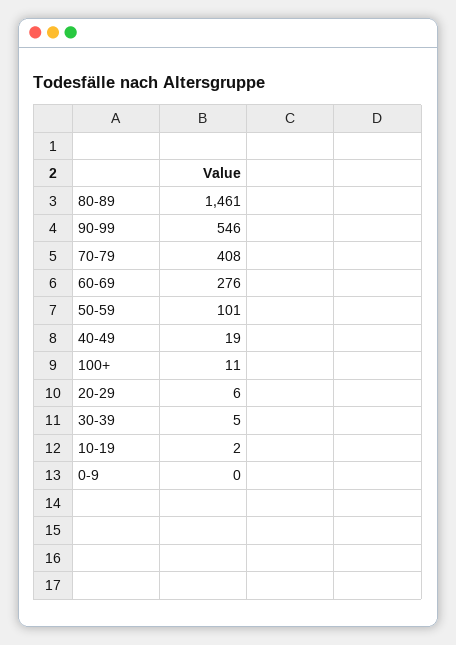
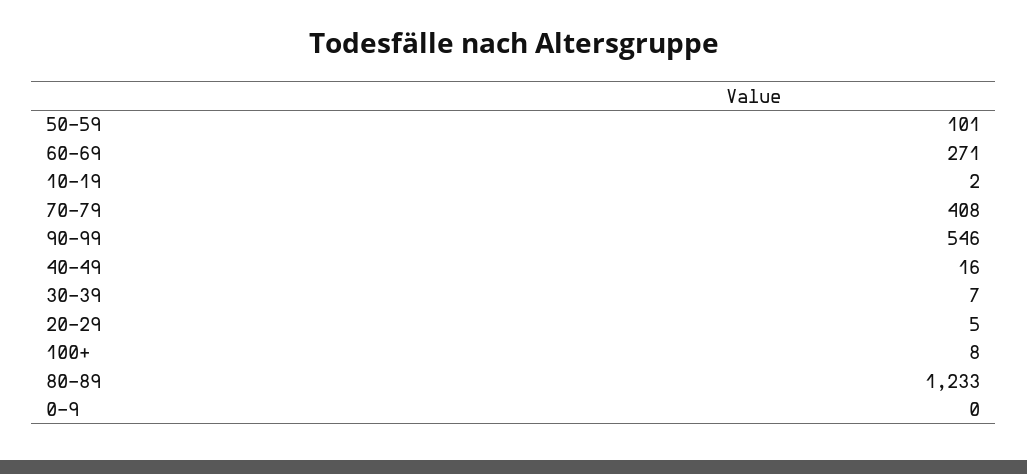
80-89: 1461 -> 1233
60-69: 276 -> 271
40-49: 19 -> 16
100+: 11 -> 8
20-29: 6 -> 5
30-39: 5 -> 7

